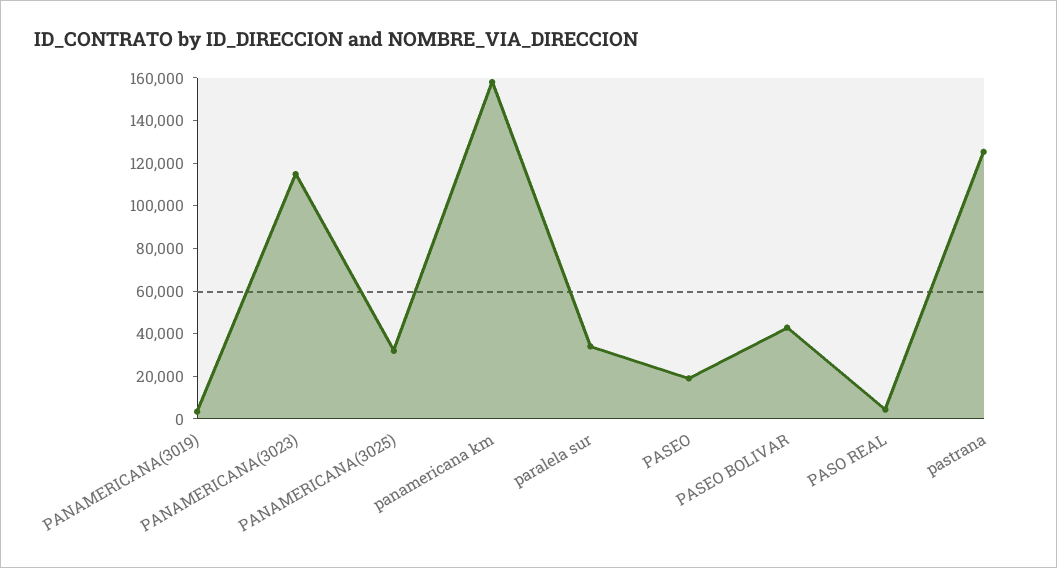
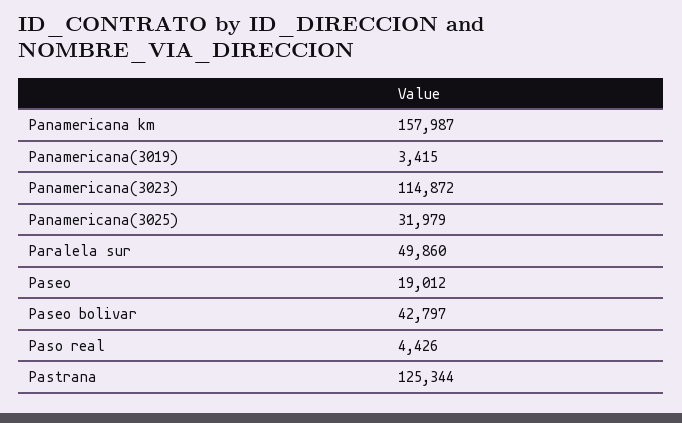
paralela sur: 35000 -> 49860

